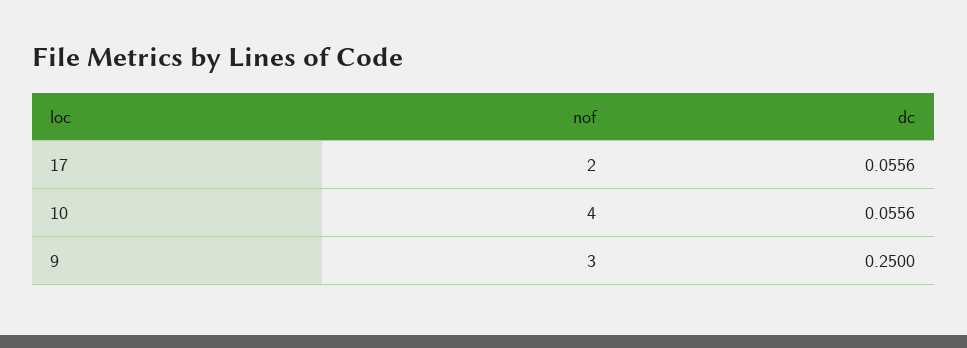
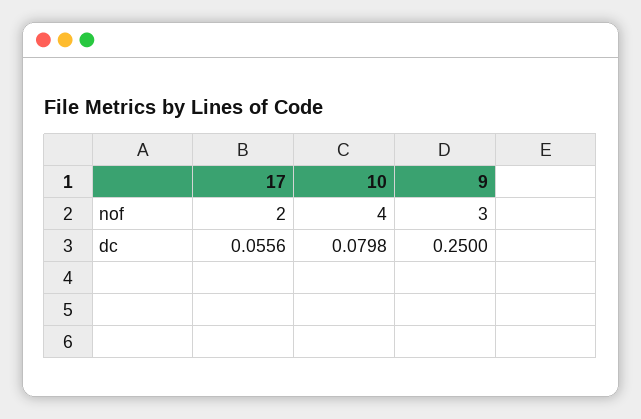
dc, 10: 0.0556 -> 0.0798

